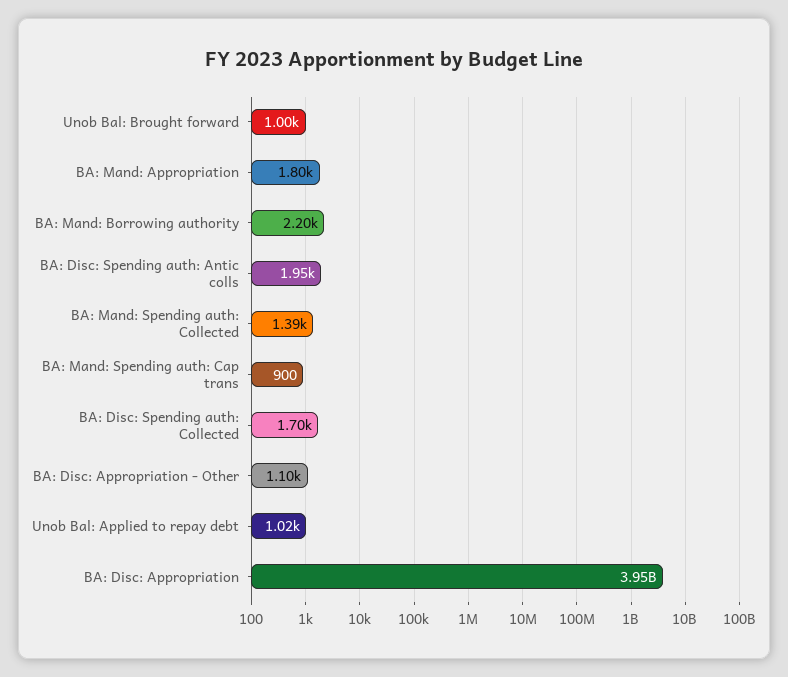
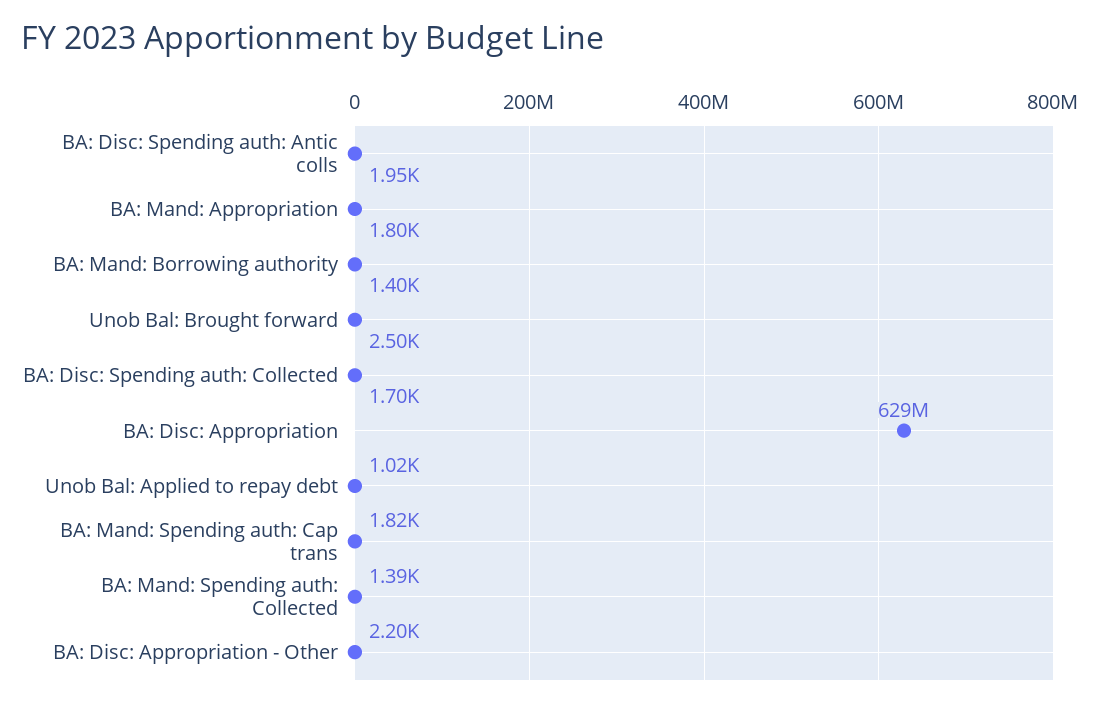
Unob Bal: Brought forward: 1000 -> 2500
BA: Mand: Borrowing authority: 2200 -> 1400
BA: Mand: Spending auth: Cap trans: 900 -> 1820
BA: Disc: Appropriation - Other: 1100 -> 2200
BA: Disc: Appropriation: 3950000000 -> 629000000

